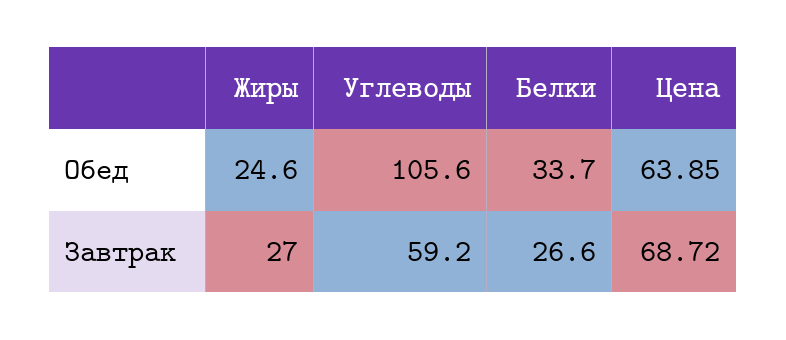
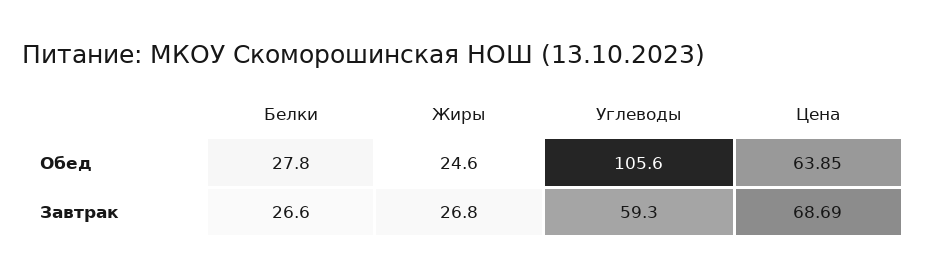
Белки, Обед: 33.7 -> 27.8
Жиры, Завтрак: 27 -> 26.8
Углеводы, Завтрак: 59.2 -> 59.3
Цена, Завтрак: 68.72 -> 68.69

